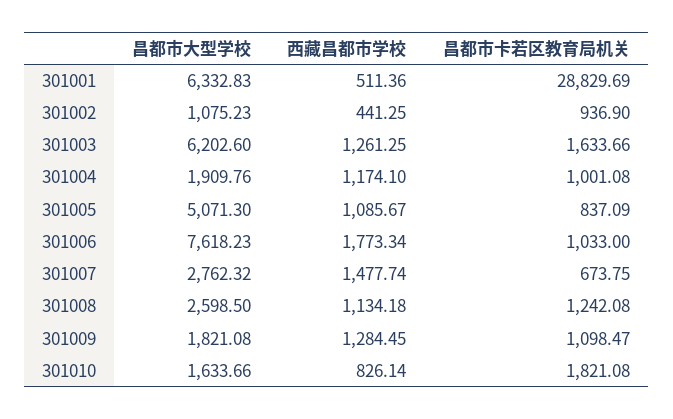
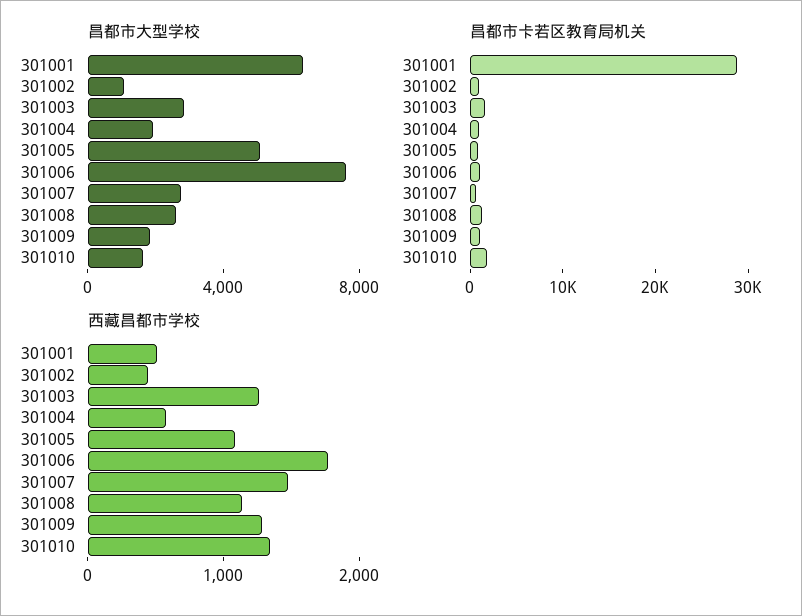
昌都市大型学校, 301003: 6202.6 -> 3000
西藏昌都市学校, 301004: 1174.1 -> 600
西藏昌都市学校, 301010: 826.14 -> 1400

